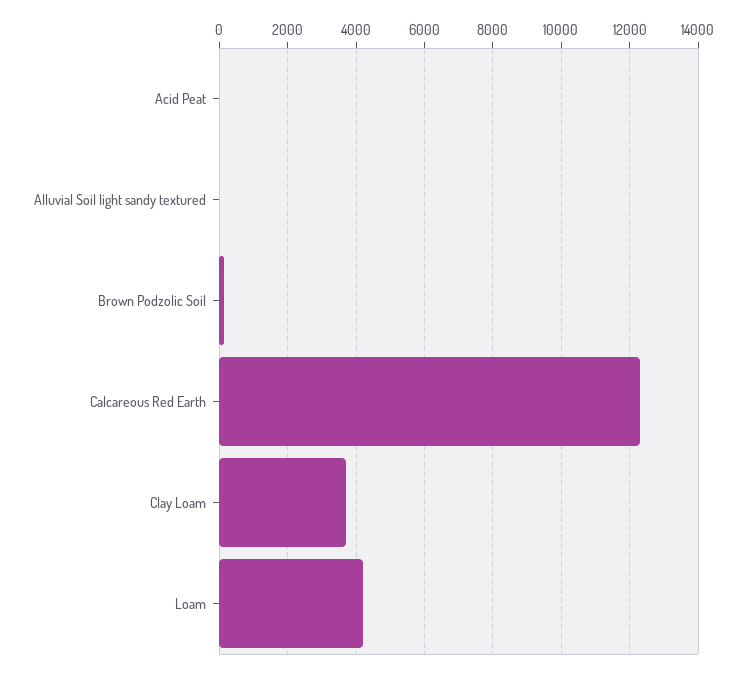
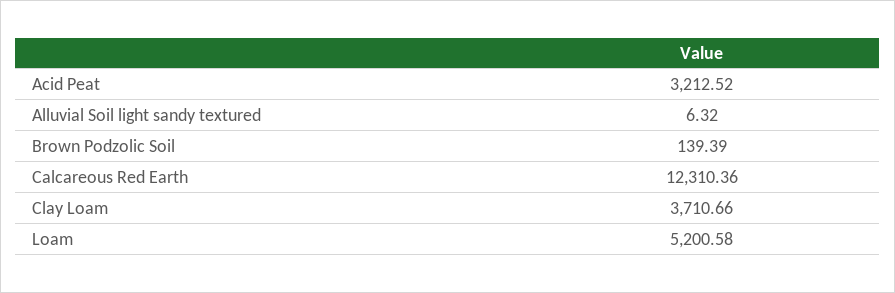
Acid Peat: 0 -> 3212.52
Loam: 4200 -> 5200.58

